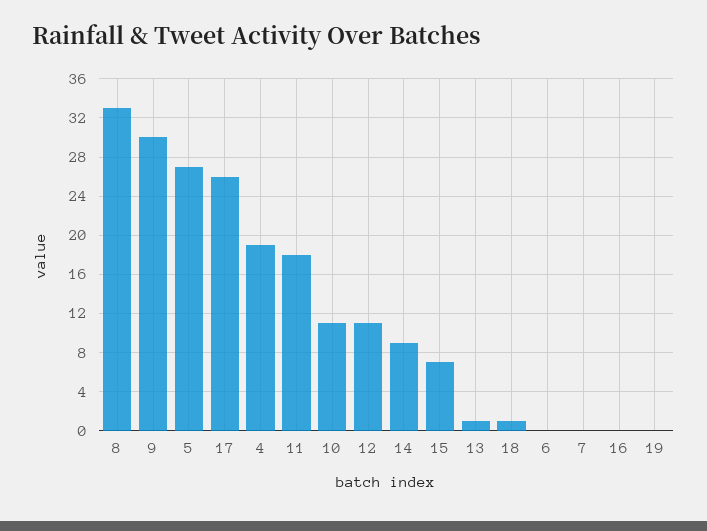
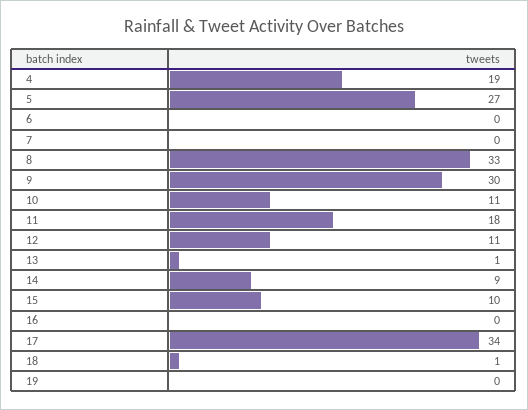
17: 26 -> 34
15: 7 -> 10

